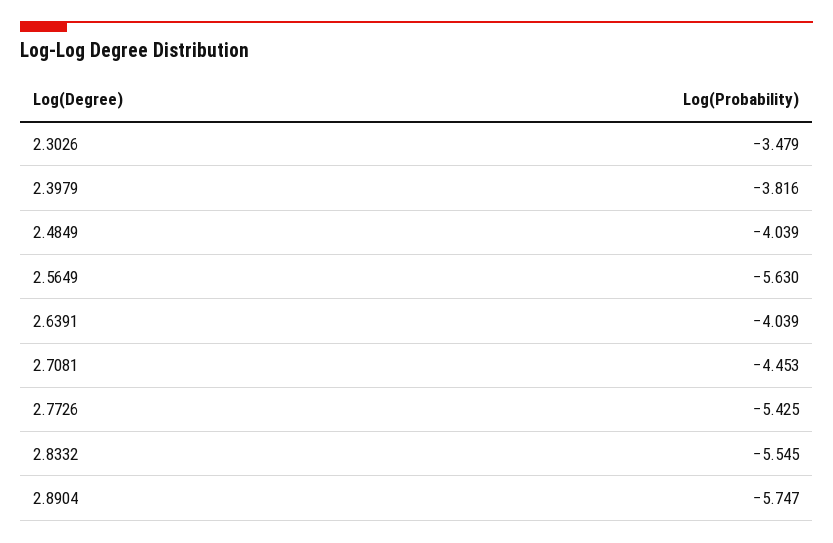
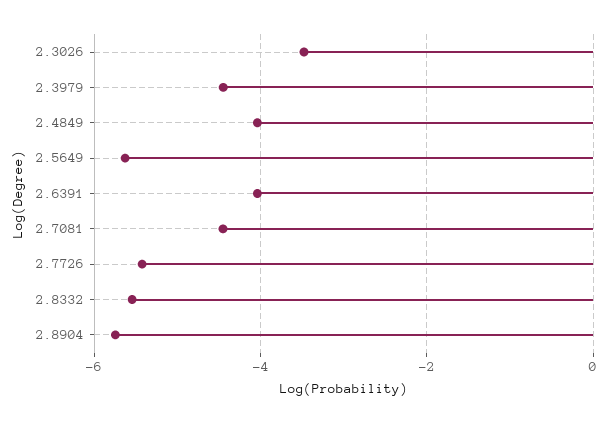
2.3979: -3.816 -> -4.4

